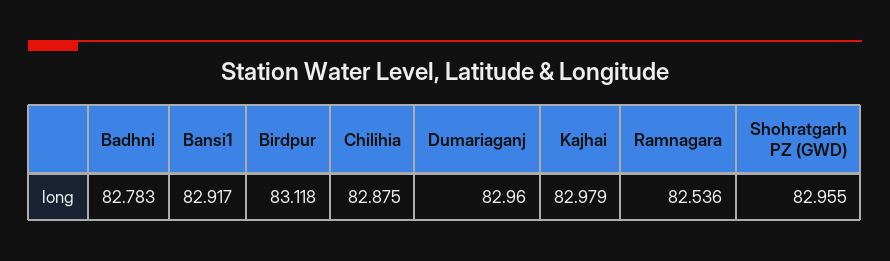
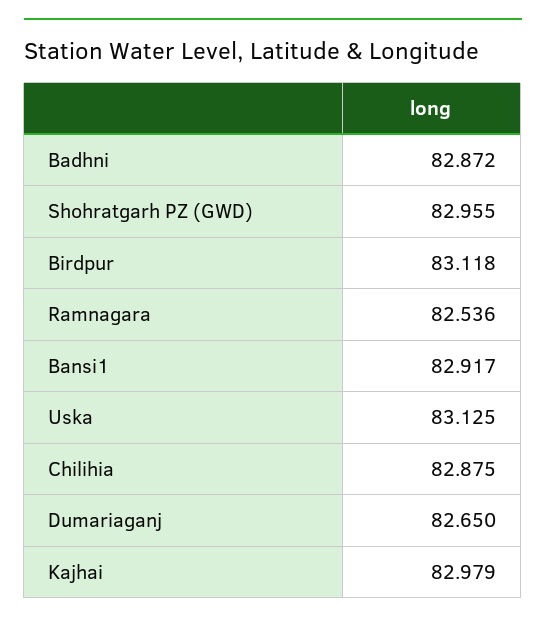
Badhni: 82.783 -> 82.872
Dumariaganj: 82.96 -> 82.65
Uska: none -> 83.125

